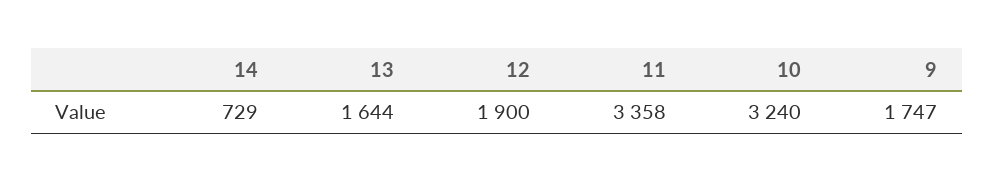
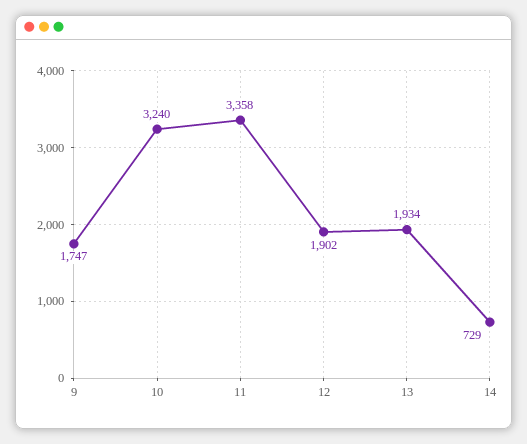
13: 1644 -> 1934
12: 1900 -> 1902

